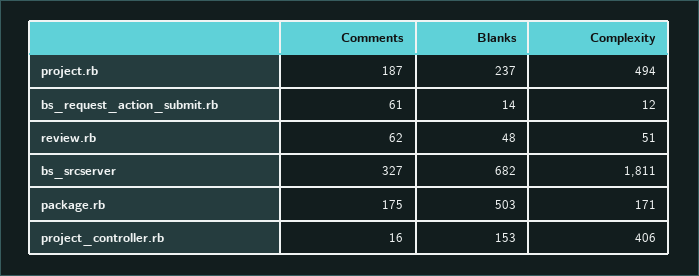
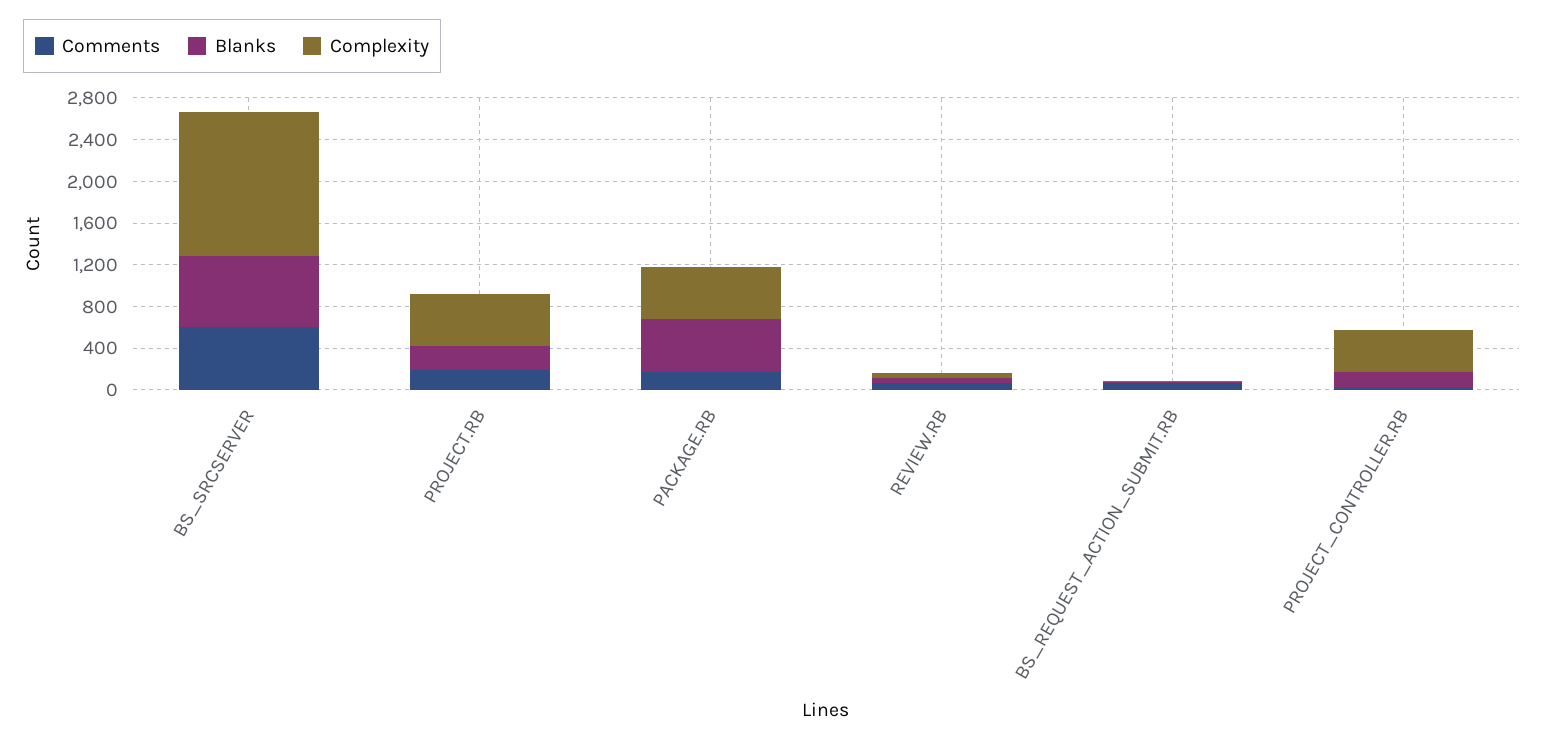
Comments, bs_srcserver: 327 -> 600
Complexity, bs_srcserver: 1811 -> 1400
Complexity, package.rb: 171 -> 500

